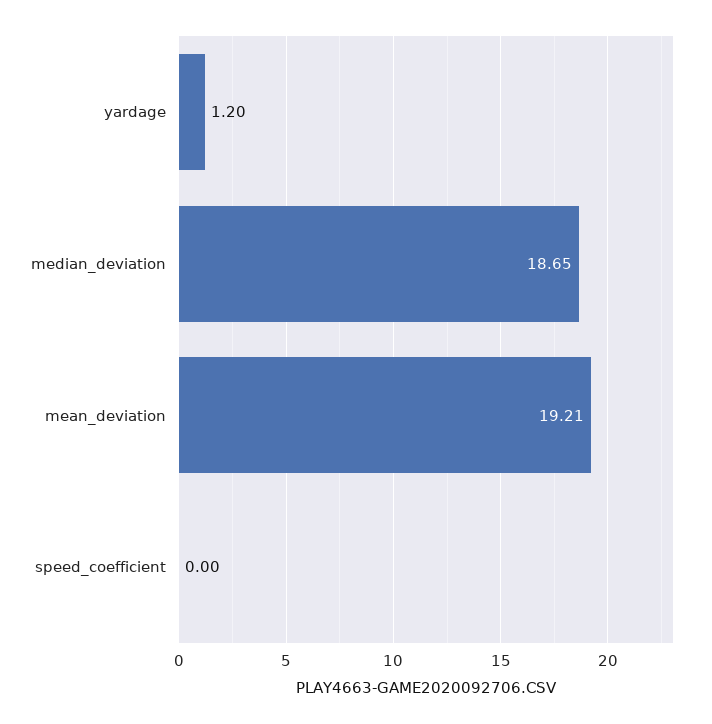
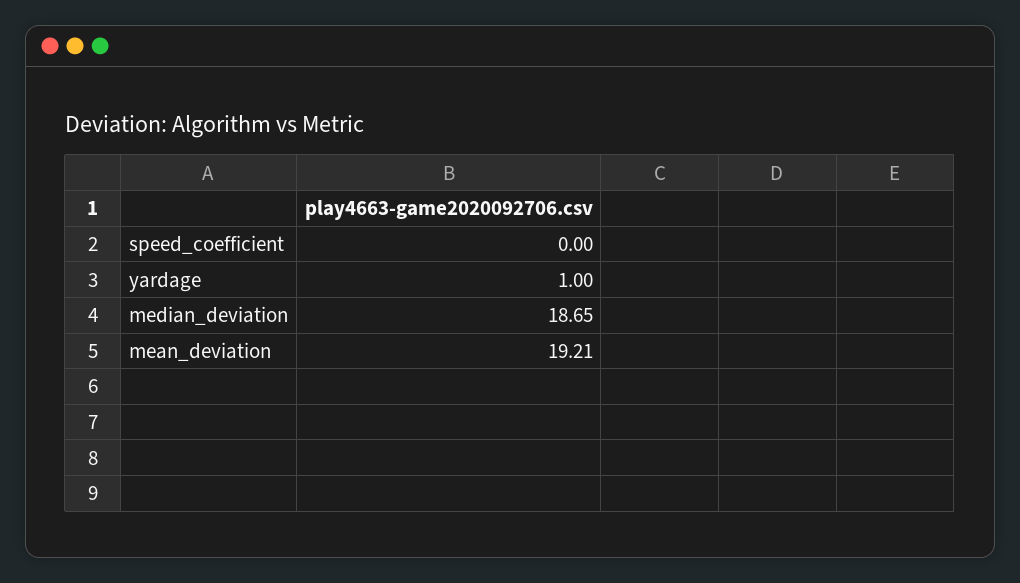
yardage: 1.2 -> 1

